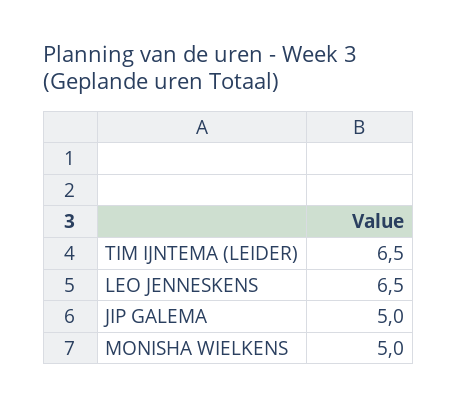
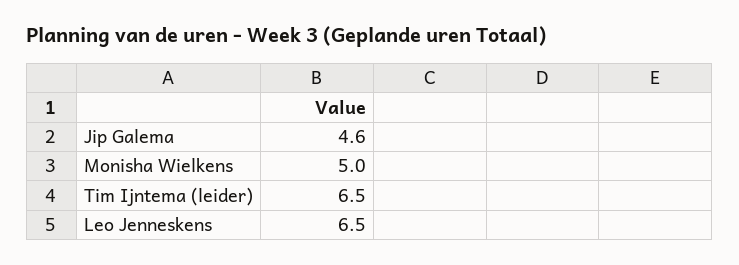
JIP GALEMA: 5 -> 4.6

